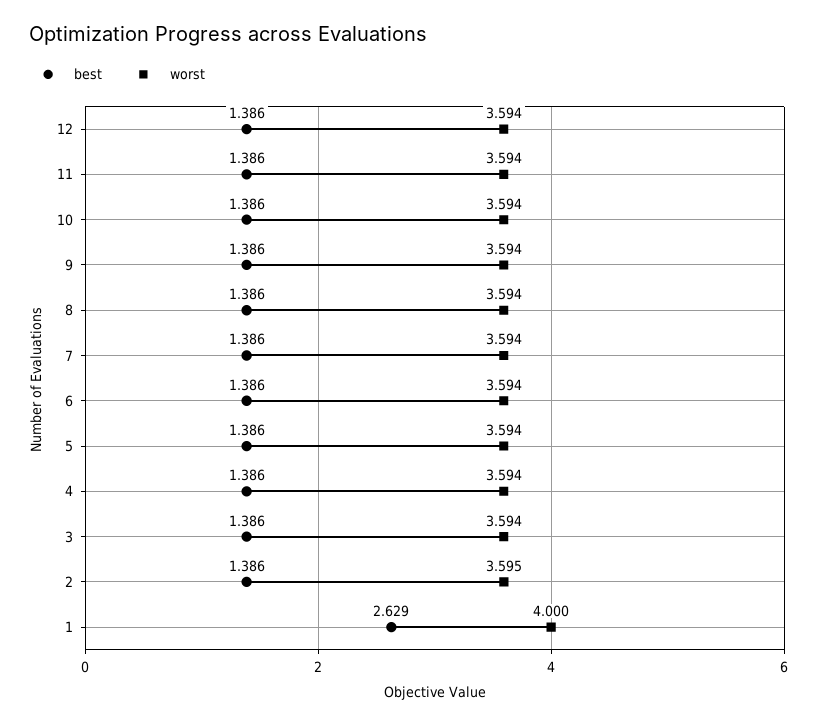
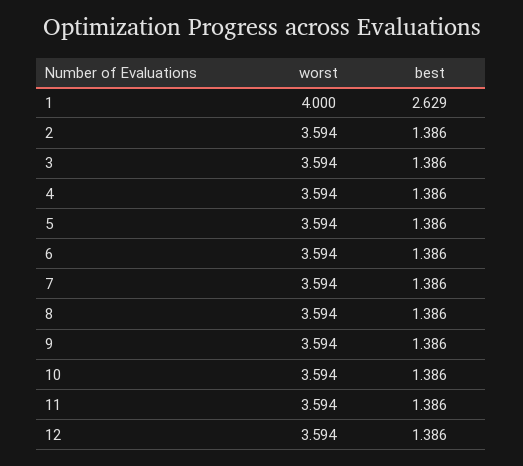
worst, 2: 3.595 -> 3.594

